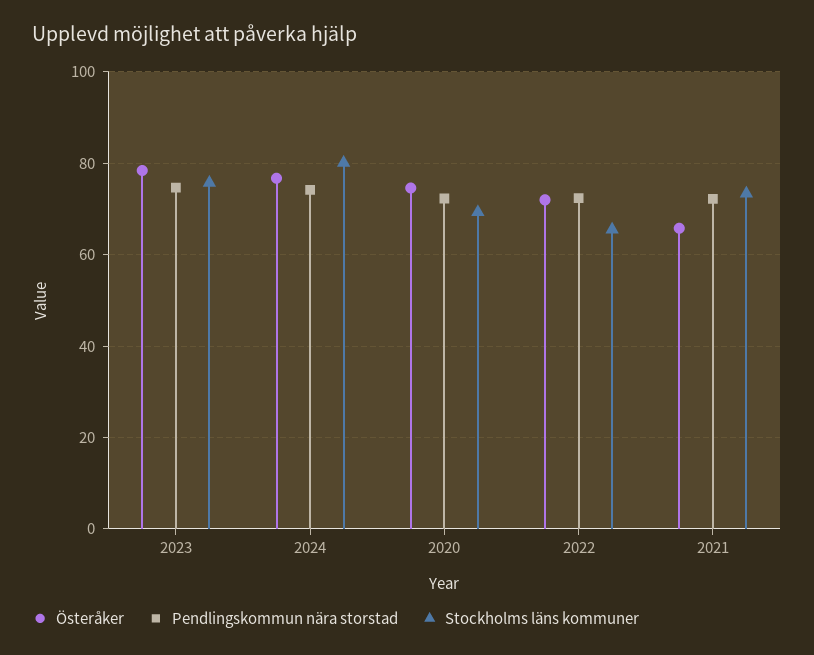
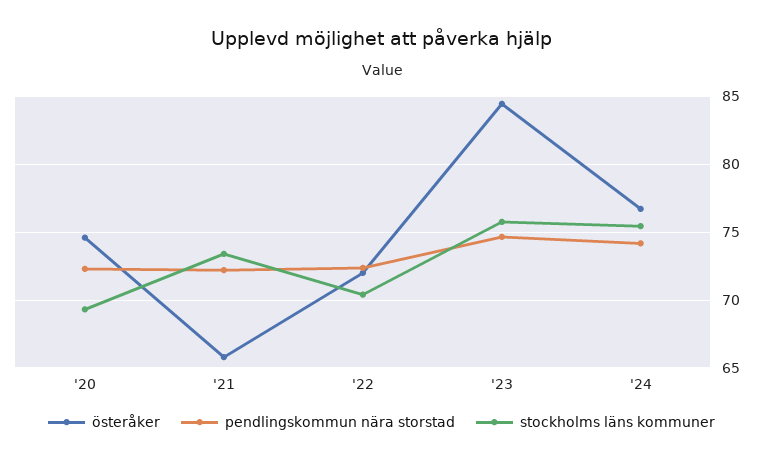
Österåker, 2023: 78 -> 84.5
Stockholms läns kommuner, 2024: 80 -> 75.5
Stockholms läns kommuner, 2022: 66 -> 70.5

